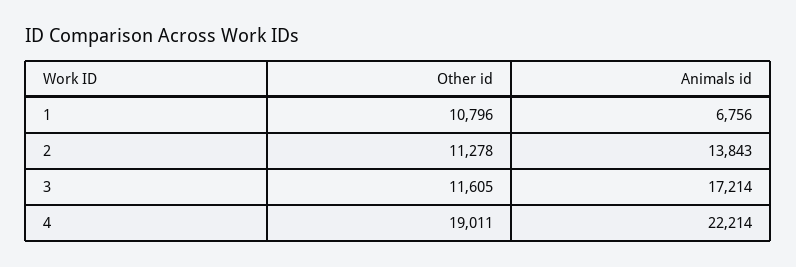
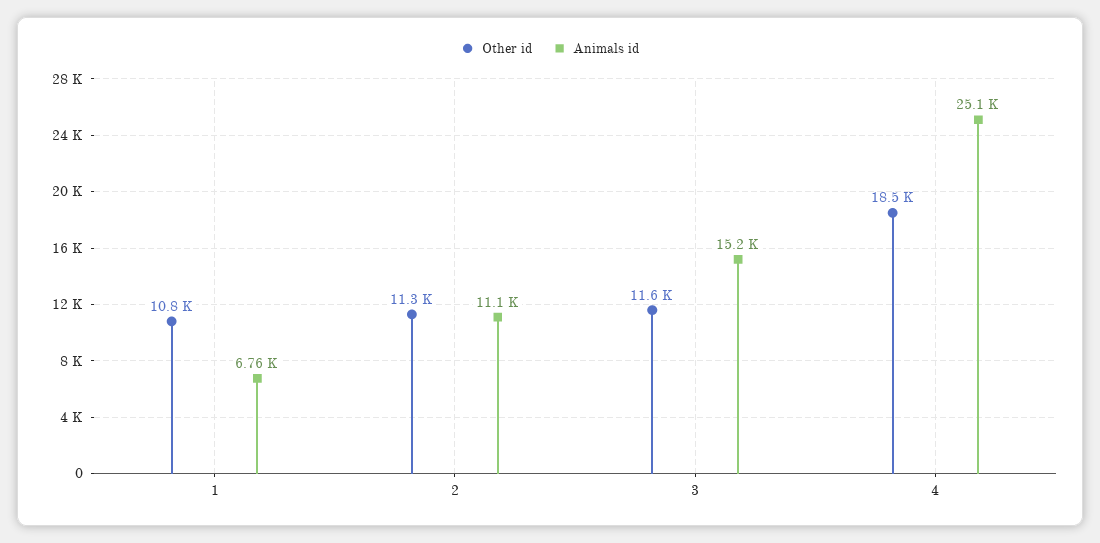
Animals id, 2: 13843 -> 11100
Animals id, 3: 17214 -> 15200
Other id, 4: 19011 -> 18500
Animals id, 4: 22214 -> 25100

